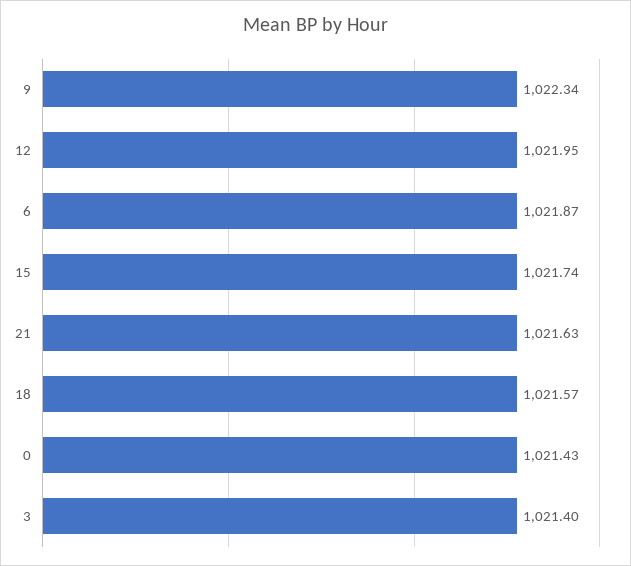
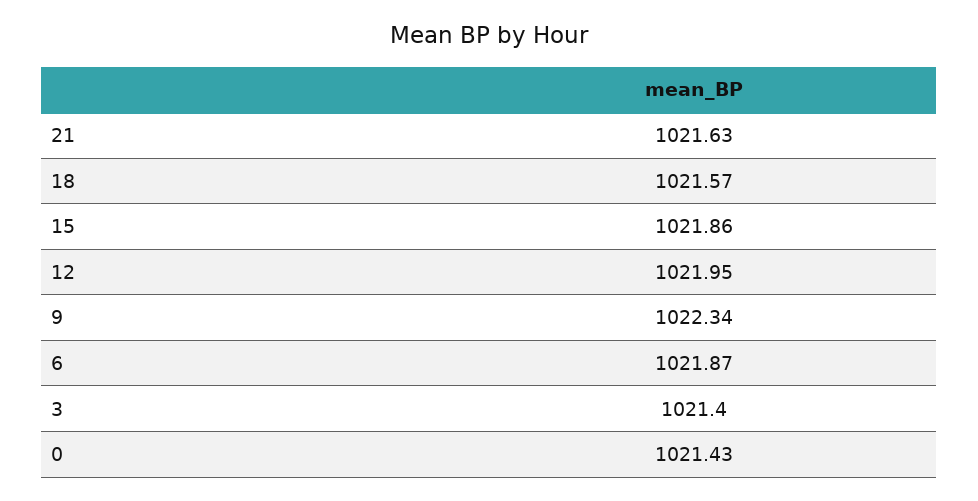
15: 1021.74 -> 1021.86

